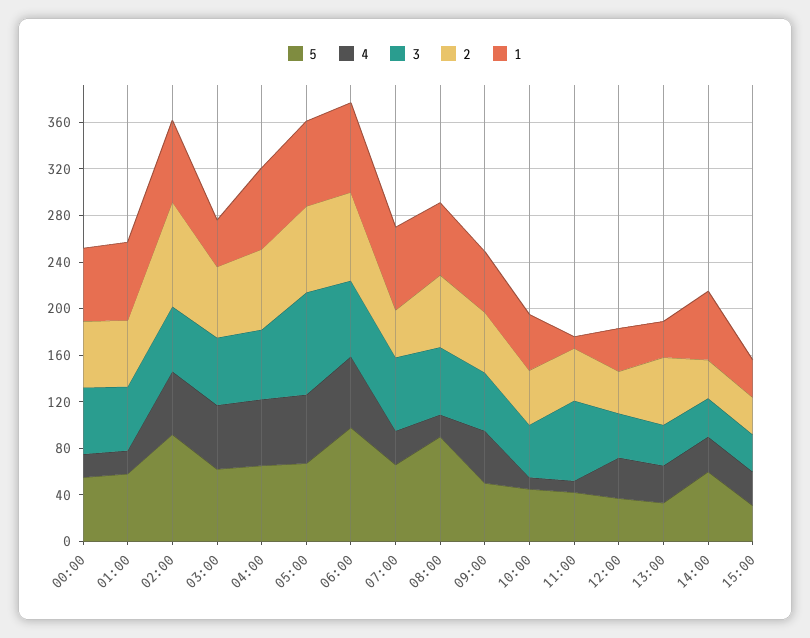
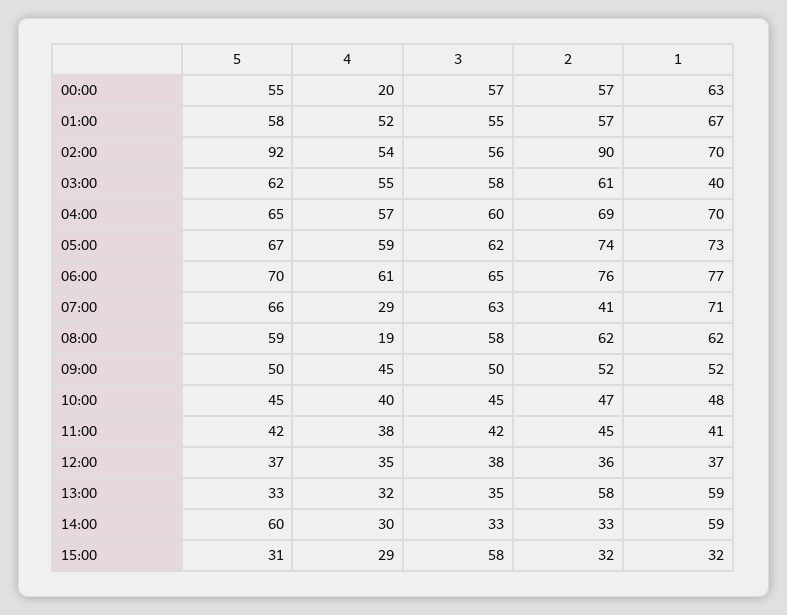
4, 01:00: 20 -> 52
3, 05:00: 90 -> 62
5, 06:00: 100 -> 70
5, 08:00: 90 -> 59
4, 10:00: 10 -> 40
4, 11:00: 10 -> 38
3, 11:00: 70 -> 42
1, 11:00: 10 -> 41
1, 13:00: 30 -> 59
3, 15:00: 30 -> 58

